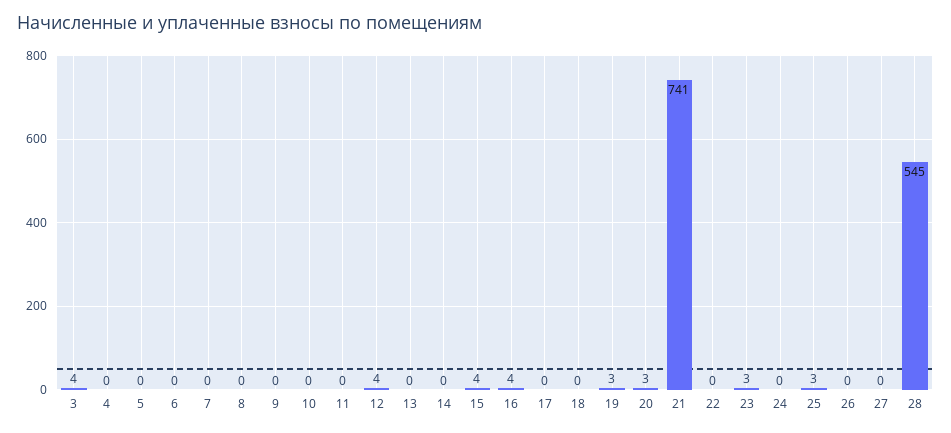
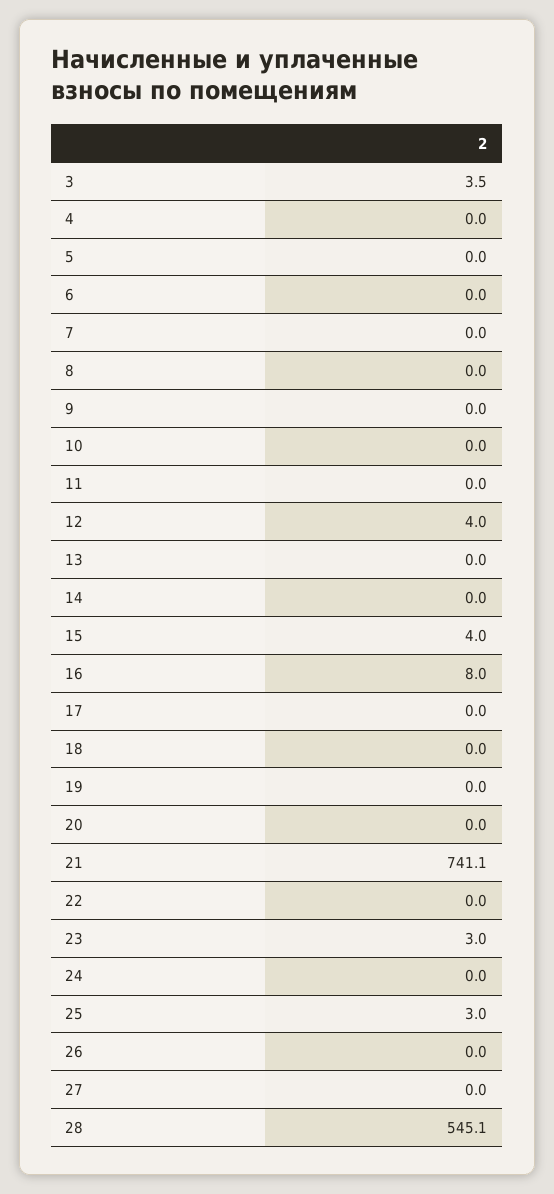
16: 4 -> 8
19: 3 -> 0
20: 3 -> 0

